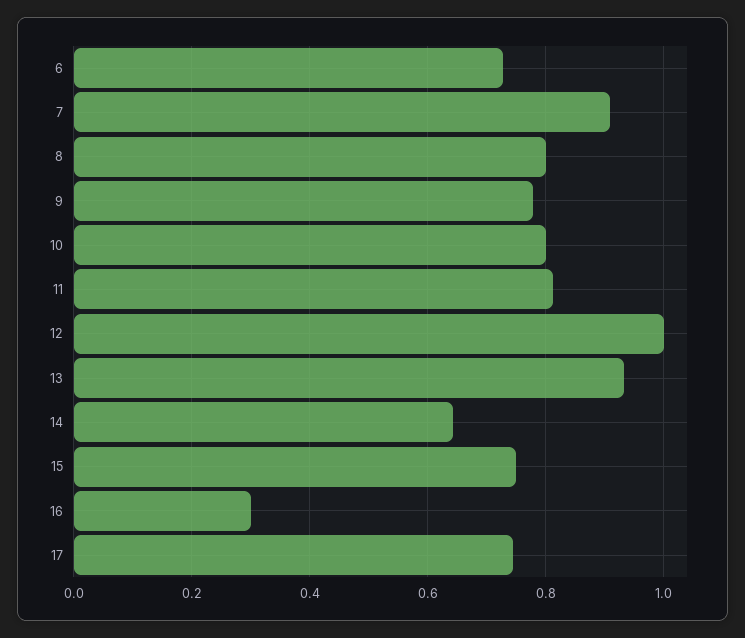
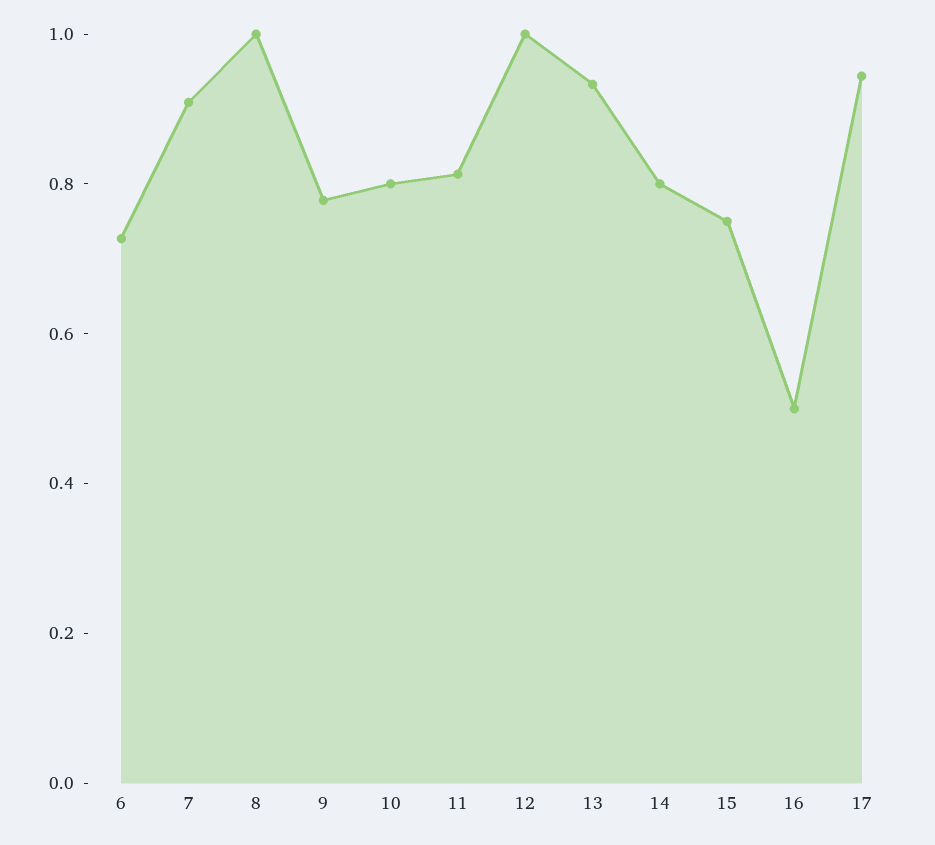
8: 0.8 -> 1
14: 0.64 -> 0.8
16: 0.3 -> 0.5
17: 0.74 -> 0.95

